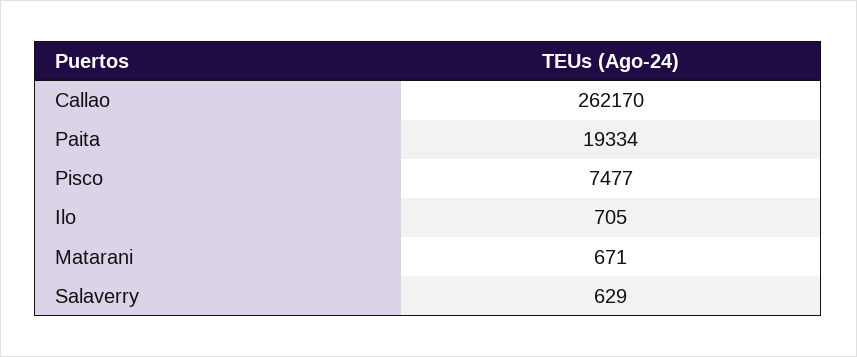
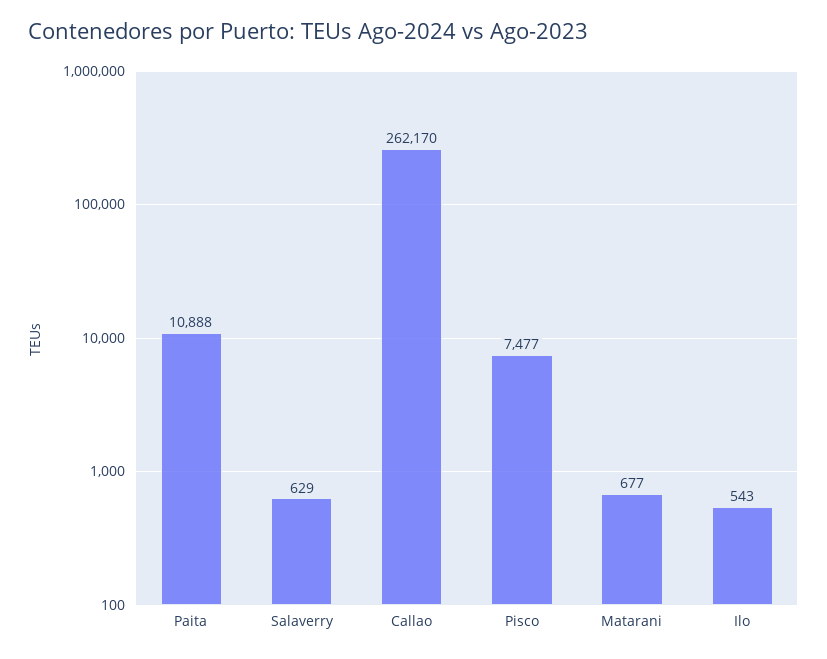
Paita: 19334 -> 10888
Ilo: 705 -> 543
Matarani: 671 -> 677

